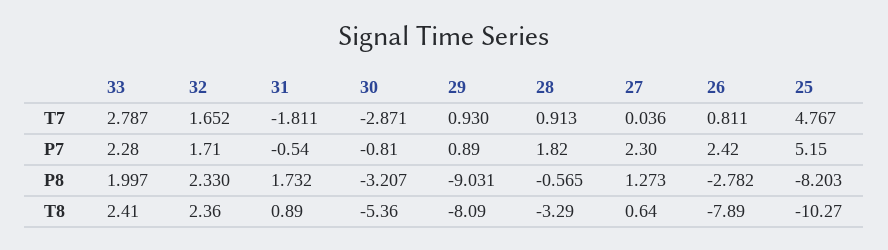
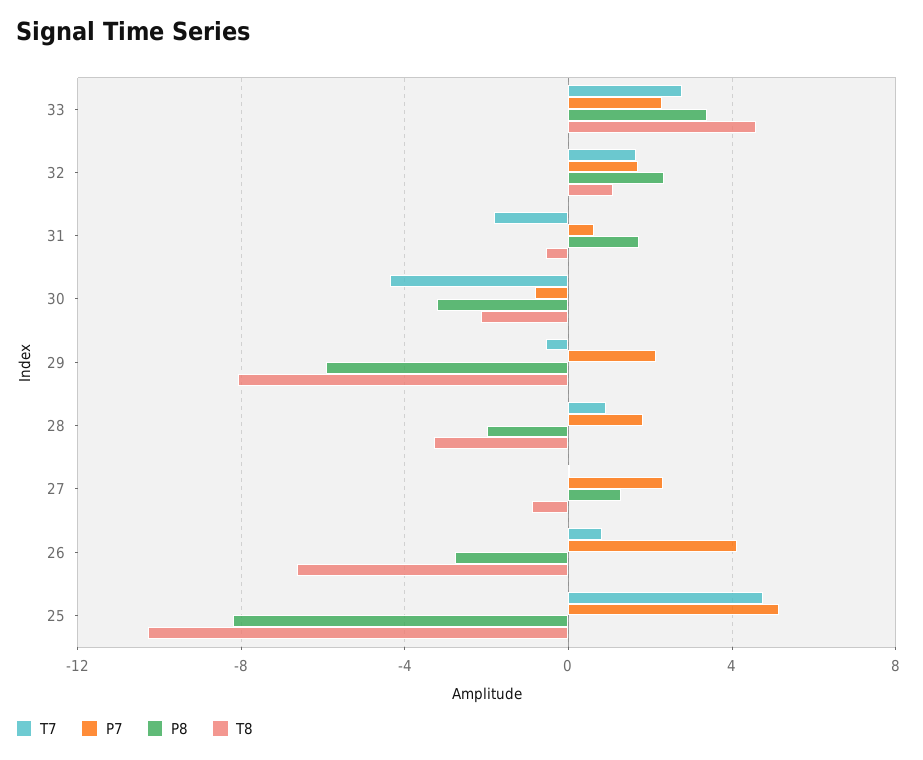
T7, 30: -2.871 -> -4.5
T7, 29: 0.93 -> -0.5
P7, 31: -0.54 -> 0.5
P7, 29: 0.89 -> 2
P7, 26: 2.42 -> 4
P8, 33: 1.997 -> 3.5
P8, 29: -9.031 -> -6
P8, 28: -0.565 -> -2
T8, 33: 2.41 -> 4.5
T8, 32: 2.36 -> 1
T8, 31: 0.89 -> -0.5
T8, 30: -5.36 -> -2
T8, 27: 0.64 -> -1
T8, 26: -7.89 -> -6.5

